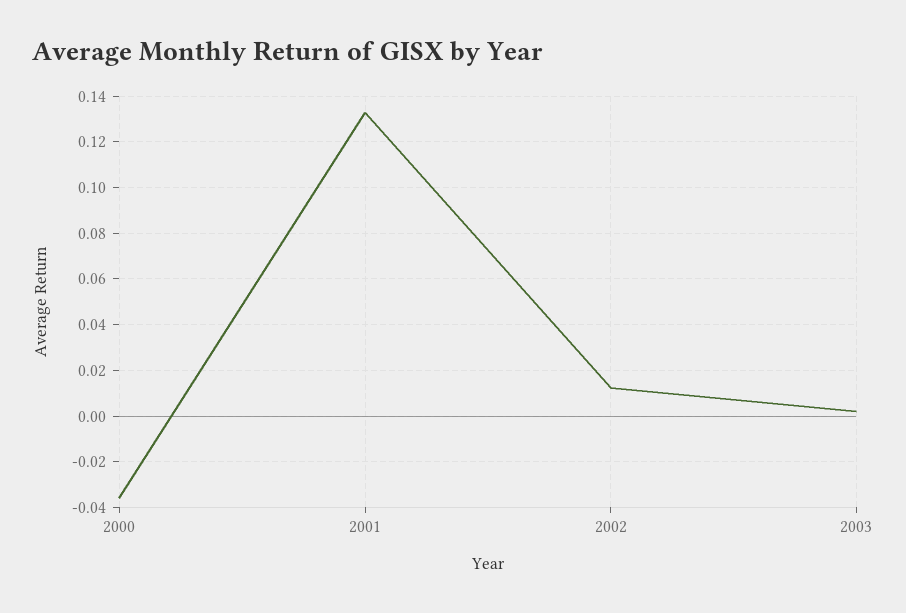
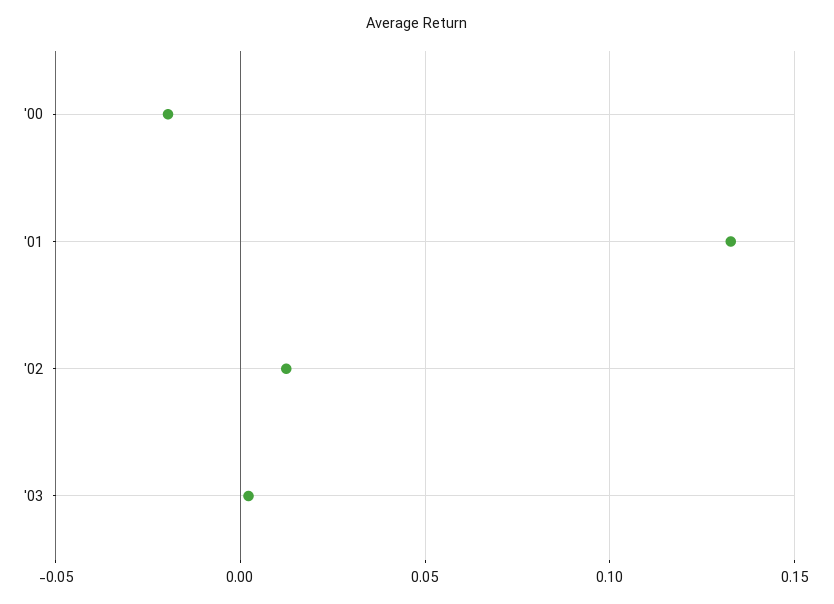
2000: -0.035 -> -0.02

